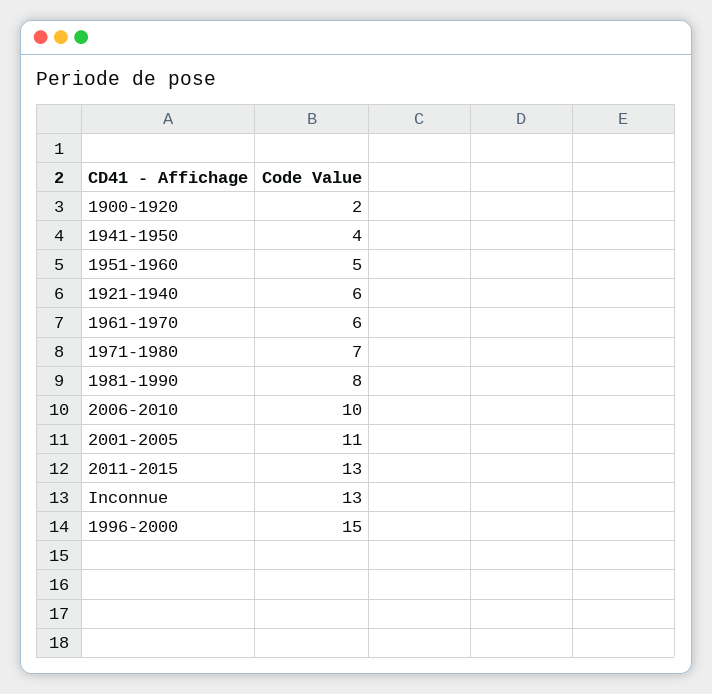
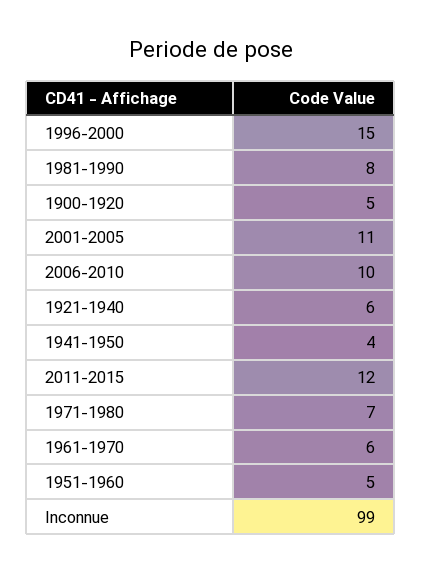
1900-1920: 2 -> 5
2011-2015: 13 -> 12
Inconnue: 13 -> 99

